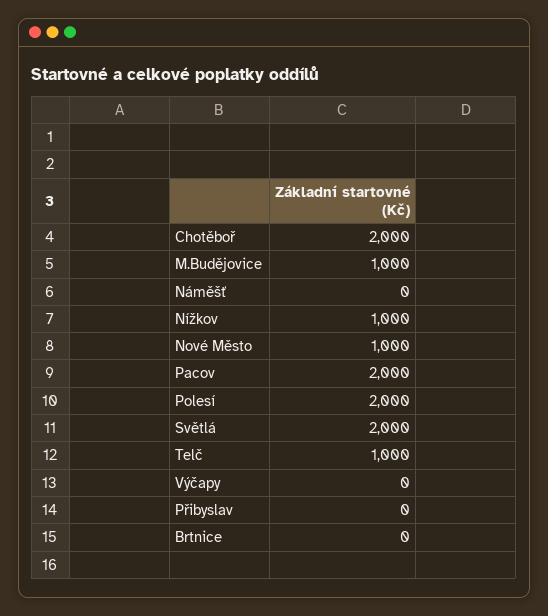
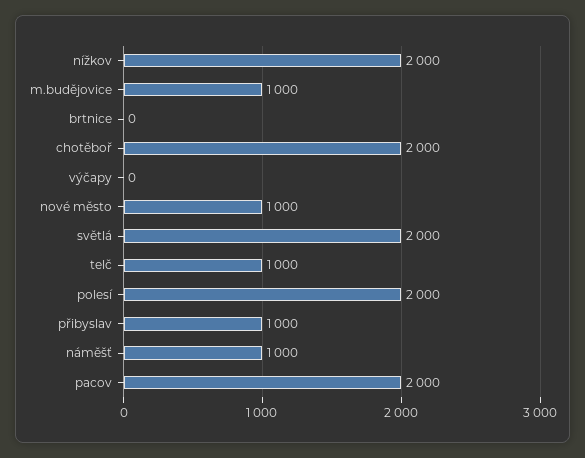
Náměšť: 0 -> 1000
Nížkov: 1000 -> 2000
Přibyslav: 0 -> 1000

